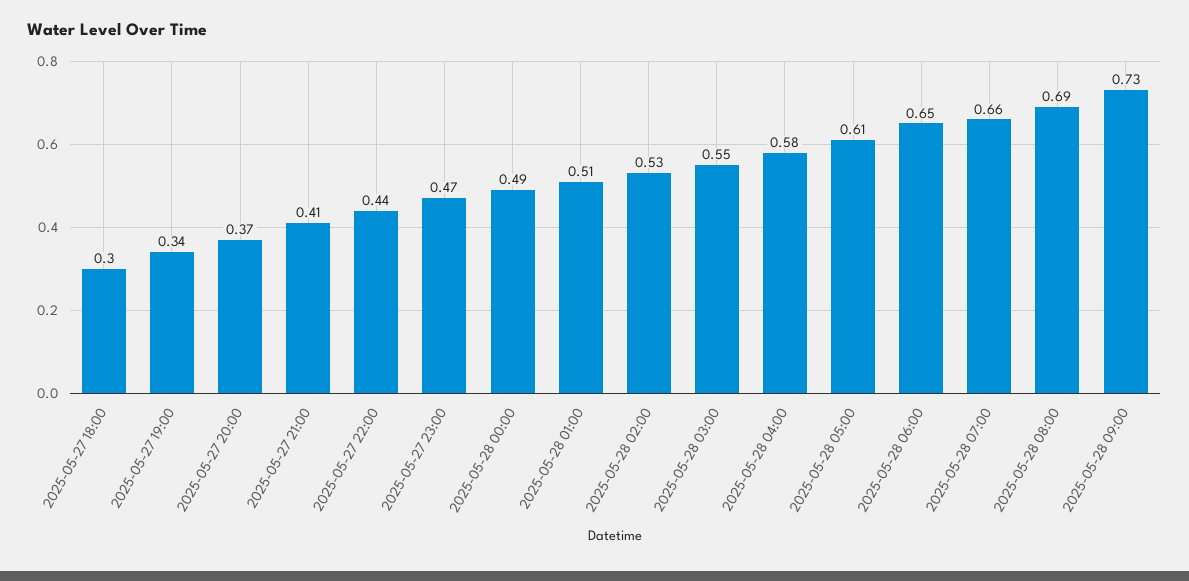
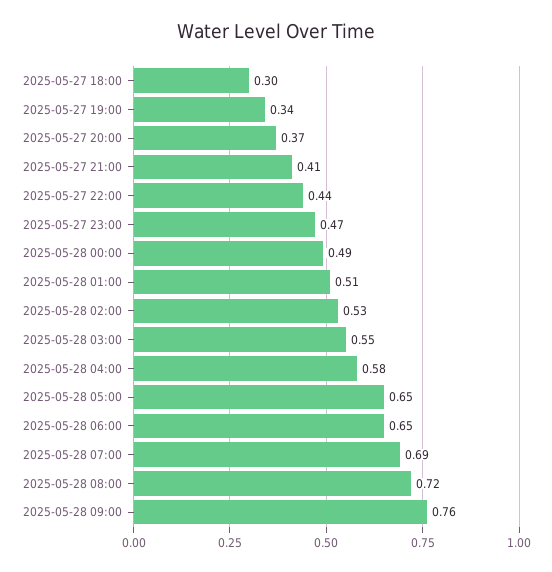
2025-05-28 05:00: 0.61 -> 0.65
2025-05-28 07:00: 0.66 -> 0.69
2025-05-28 08:00: 0.69 -> 0.72
2025-05-28 09:00: 0.73 -> 0.76

